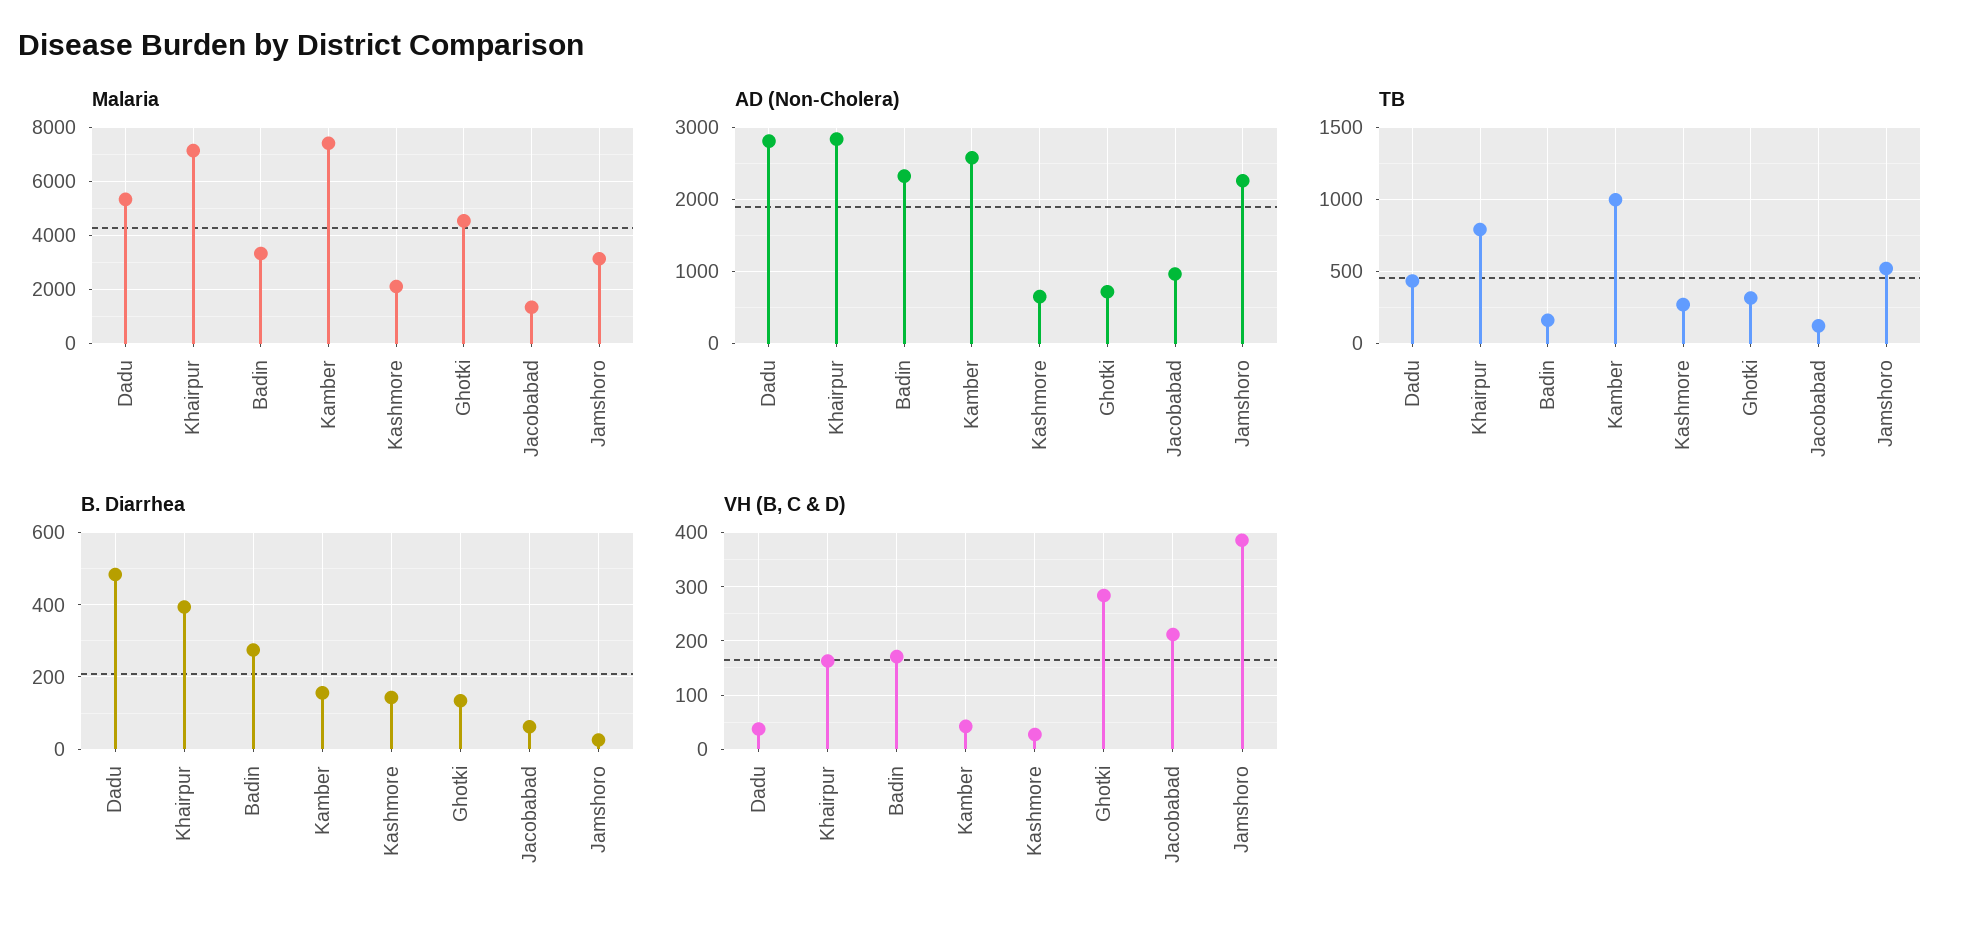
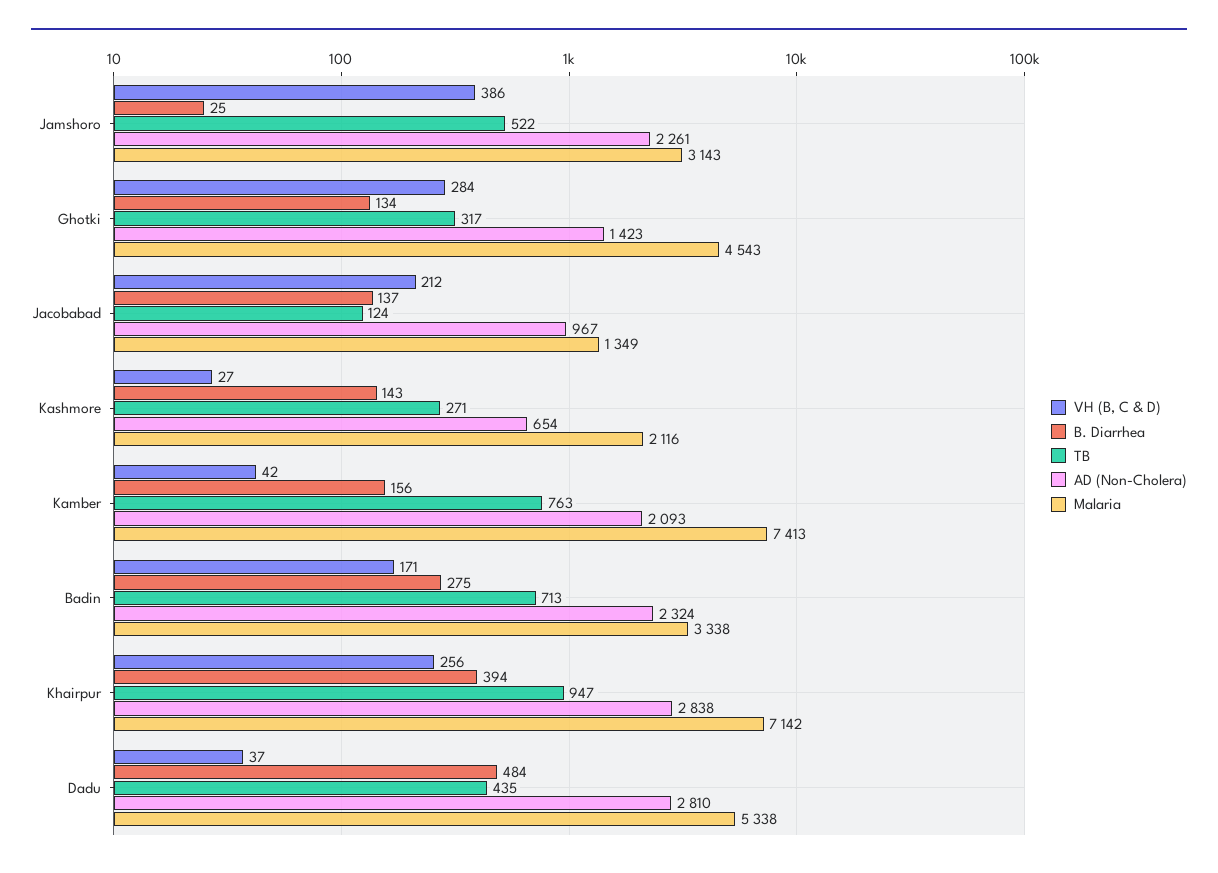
AD (Non-Cholera), Kamber: 2600 -> 2093
AD (Non-Cholera), Ghotki: 700 -> 1423
TB, Khairpur: 800 -> 947
TB, Badin: 150 -> 713
TB, Kamber: 1000 -> 763
B. Diarrhea, Jacobabad: 60 -> 137
VH (B, C & D), Khairpur: 160 -> 256

